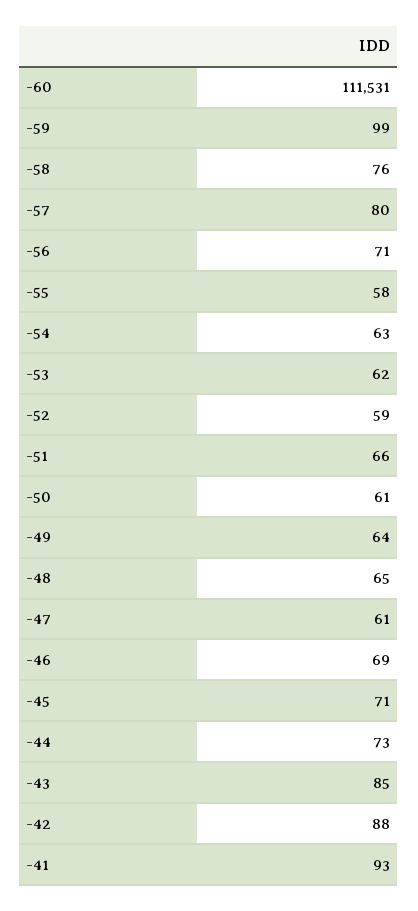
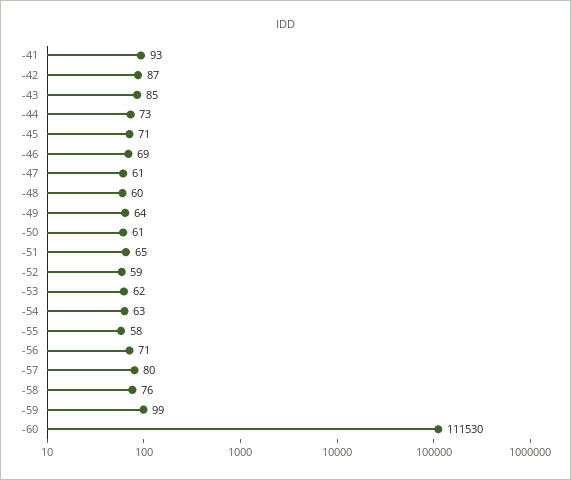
-60: 111531 -> 111530
-51: 66 -> 65
-48: 65 -> 60
-42: 88 -> 87

